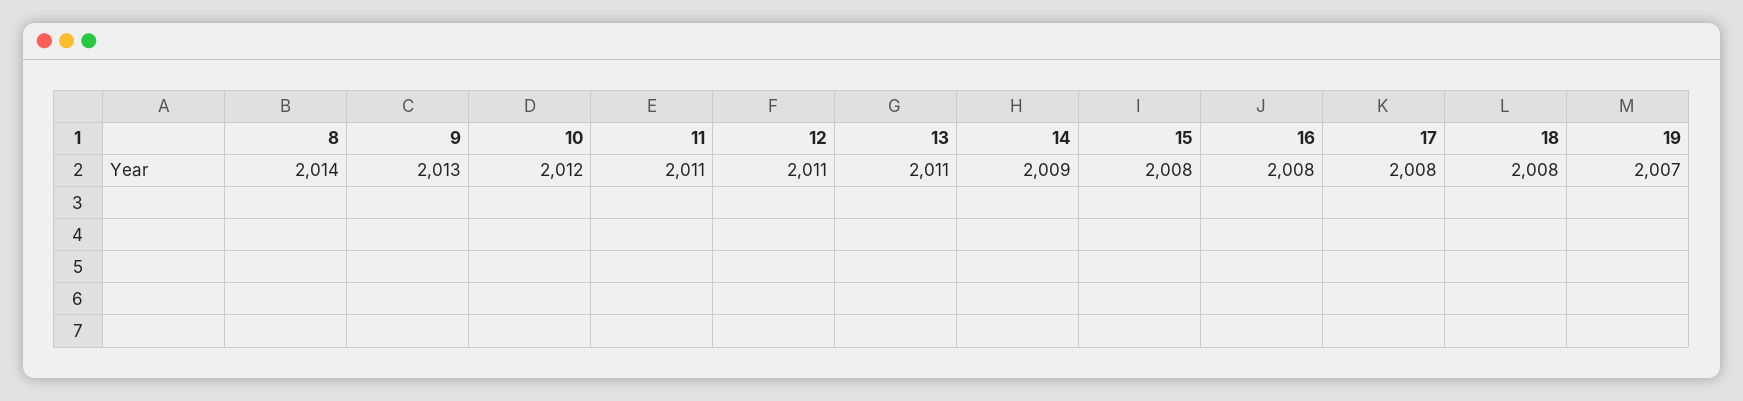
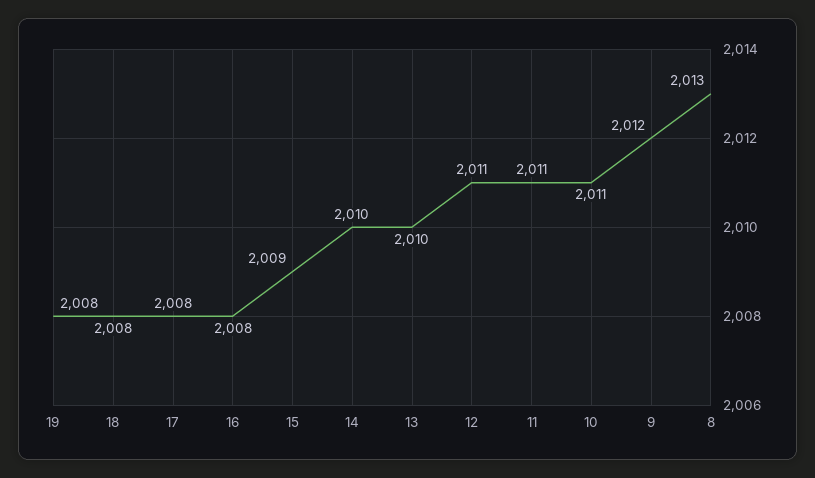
8: 2014 -> 2013
9: 2013 -> 2012
10: 2012 -> 2011
13: 2011 -> 2010
14: 2009 -> 2010
15: 2008 -> 2009
19: 2007 -> 2008

